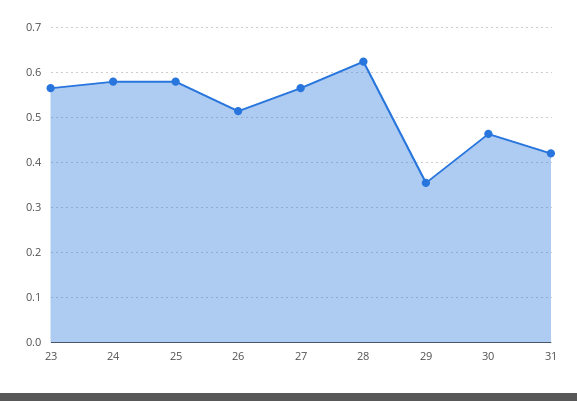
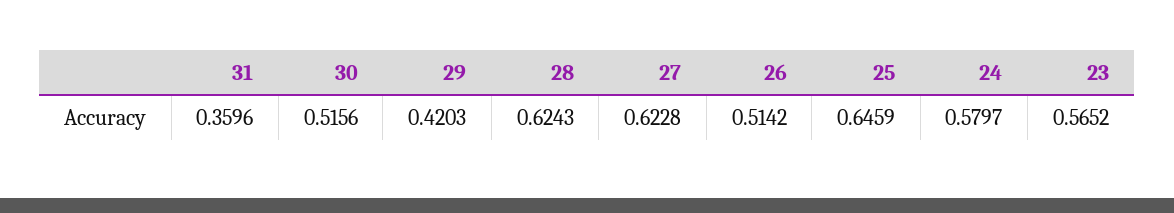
25: 0.58 -> 0.6459
27: 0.56 -> 0.6228
29: 0.36 -> 0.4203
30: 0.46 -> 0.5156
31: 0.42 -> 0.3596

